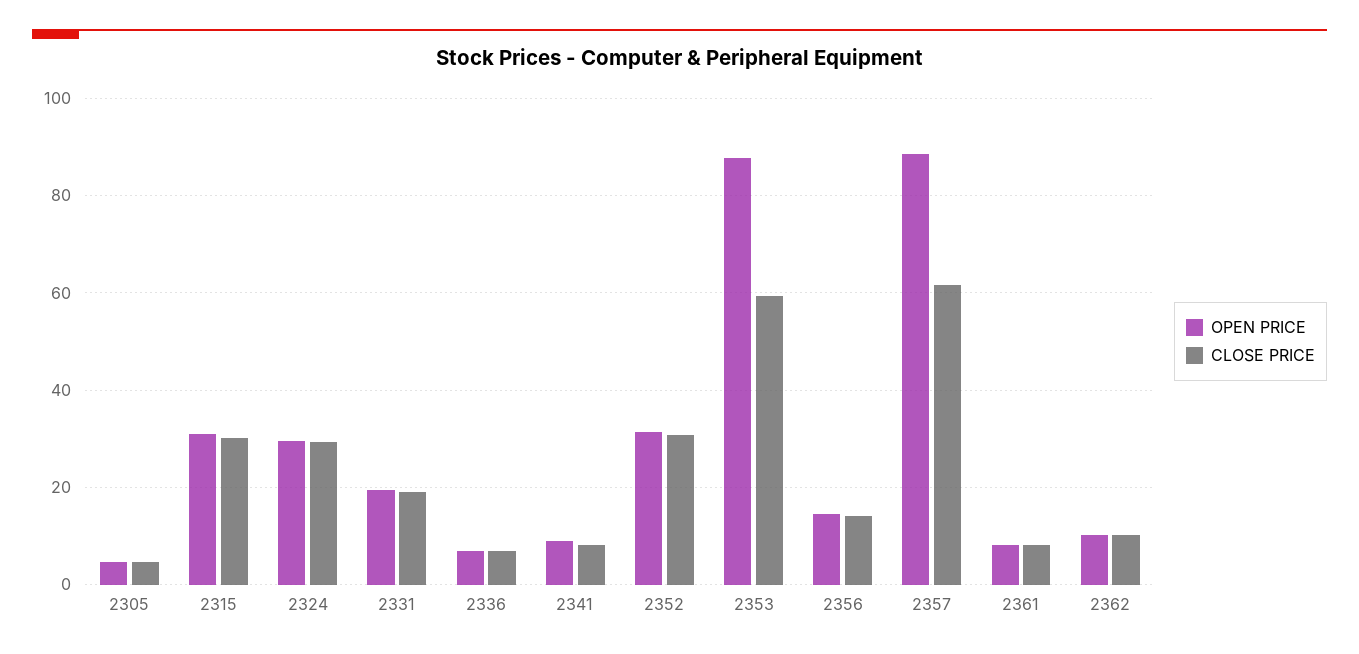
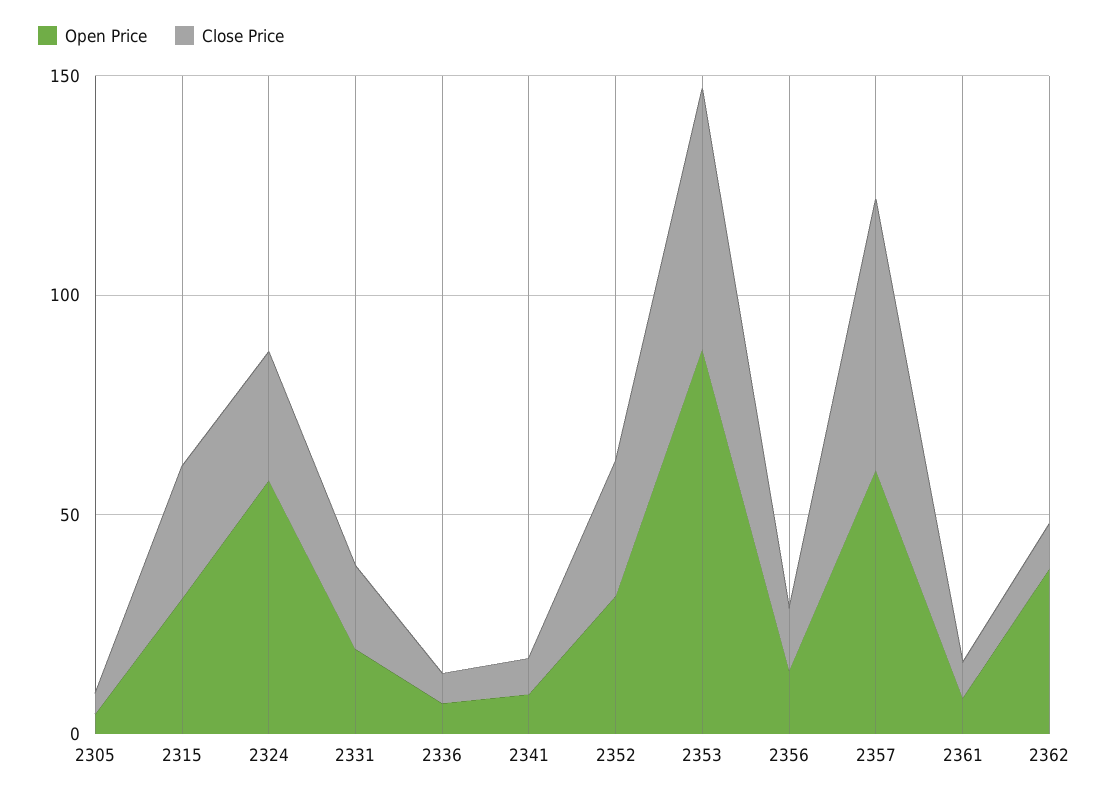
OPEN PRICE, 2324: 30 -> 60
OPEN PRICE, 2357: 88 -> 60
OPEN PRICE, 2362: 10 -> 40

